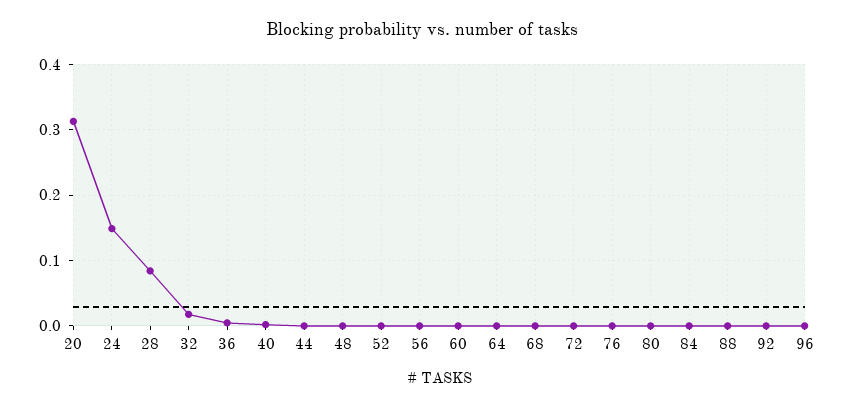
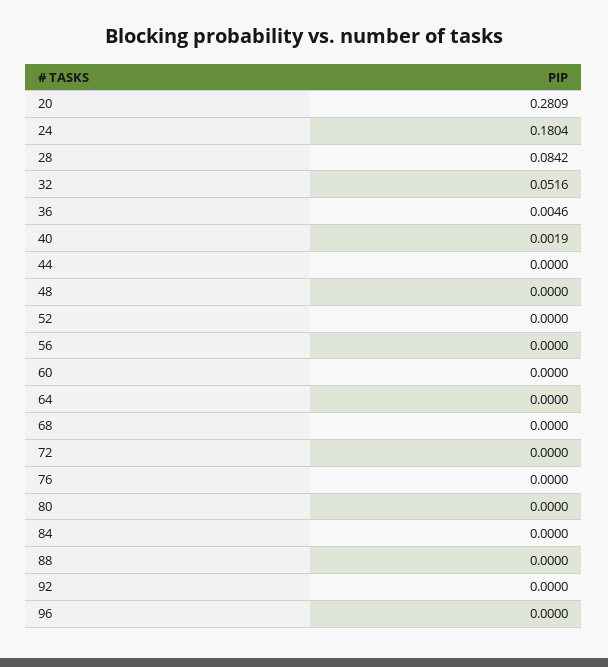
20: 0.31 -> 0.2809
24: 0.15 -> 0.1804
32: 0.02 -> 0.0516

